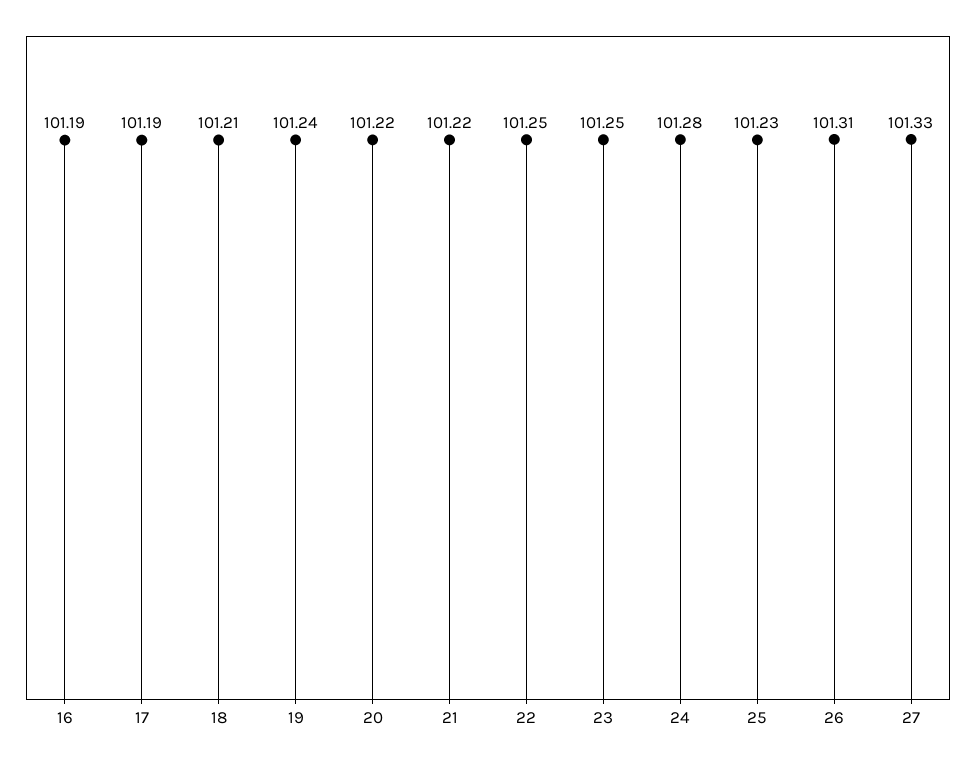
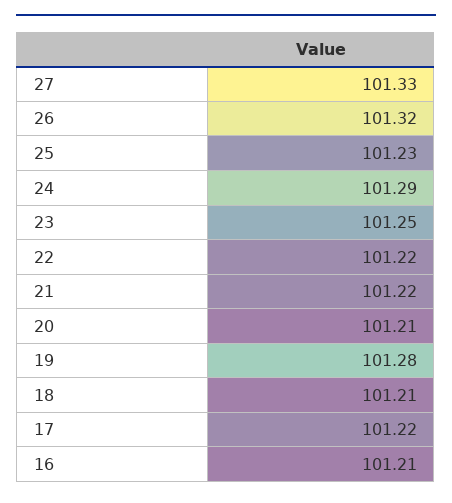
16: 101.19 -> 101.21
17: 101.19 -> 101.22
19: 101.24 -> 101.28
20: 101.22 -> 101.21
22: 101.25 -> 101.22
24: 101.28 -> 101.29
26: 101.31 -> 101.32

